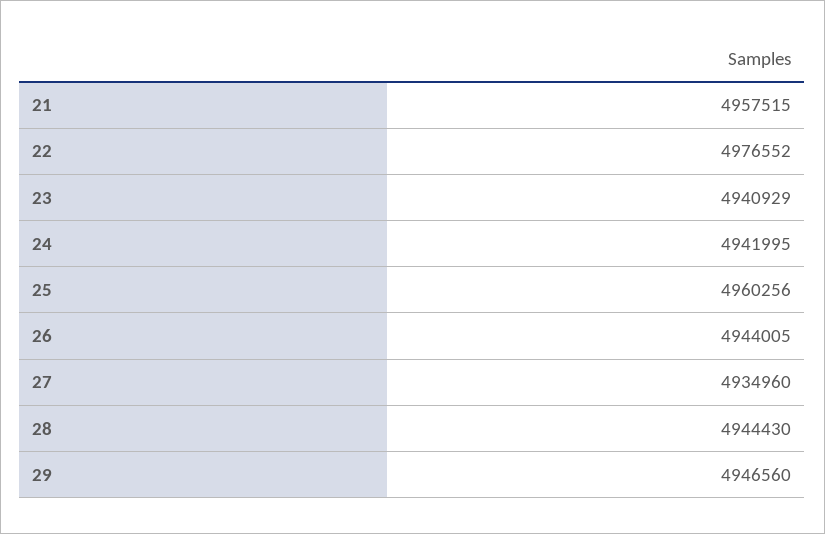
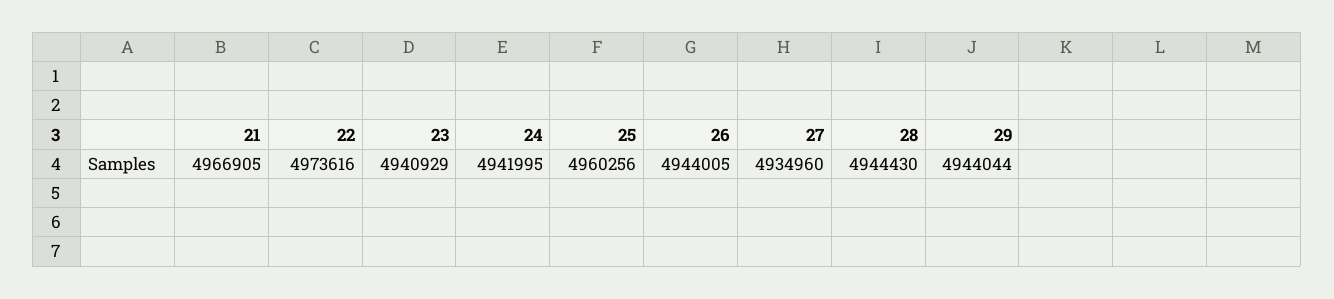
21: 4957515 -> 4966905
22: 4976552 -> 4973616
29: 4946560 -> 4944044

